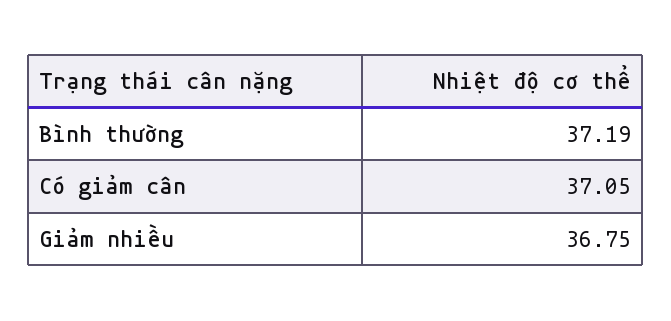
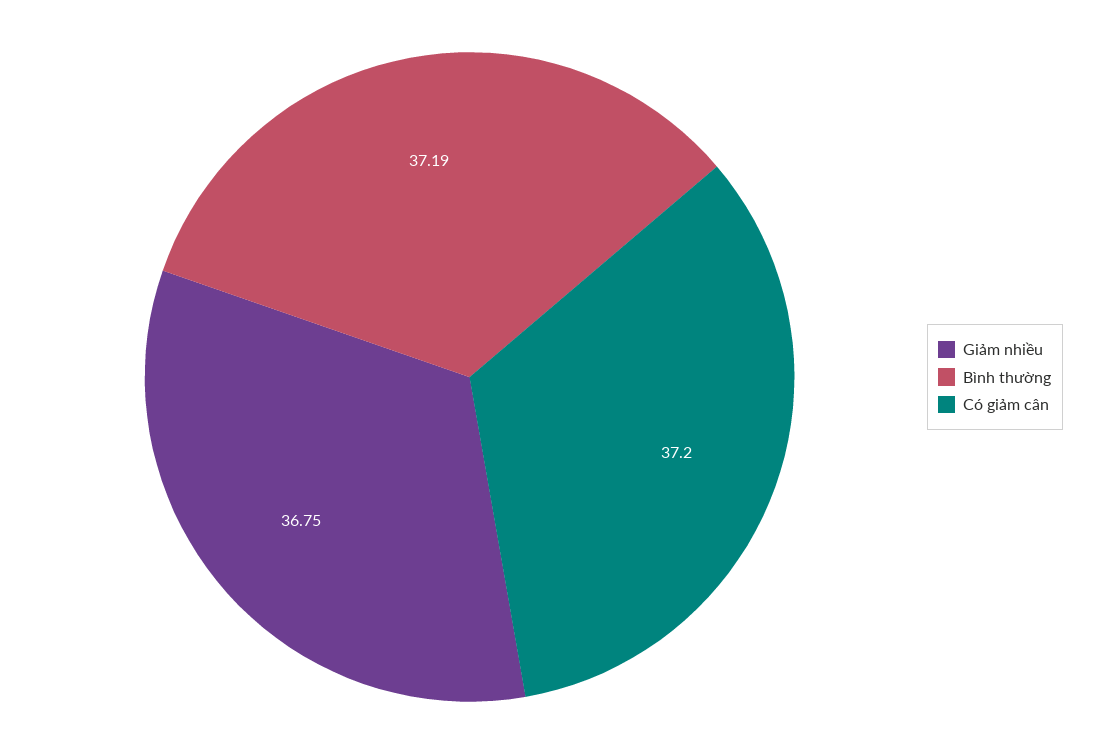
Có giảm cân: 37.05 -> 37.2

